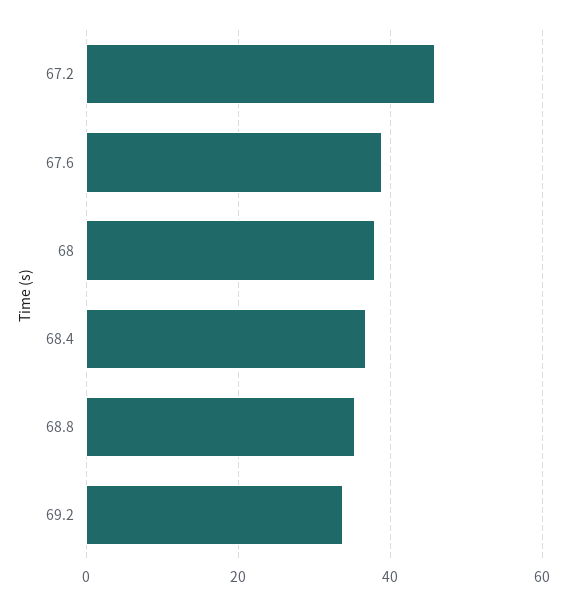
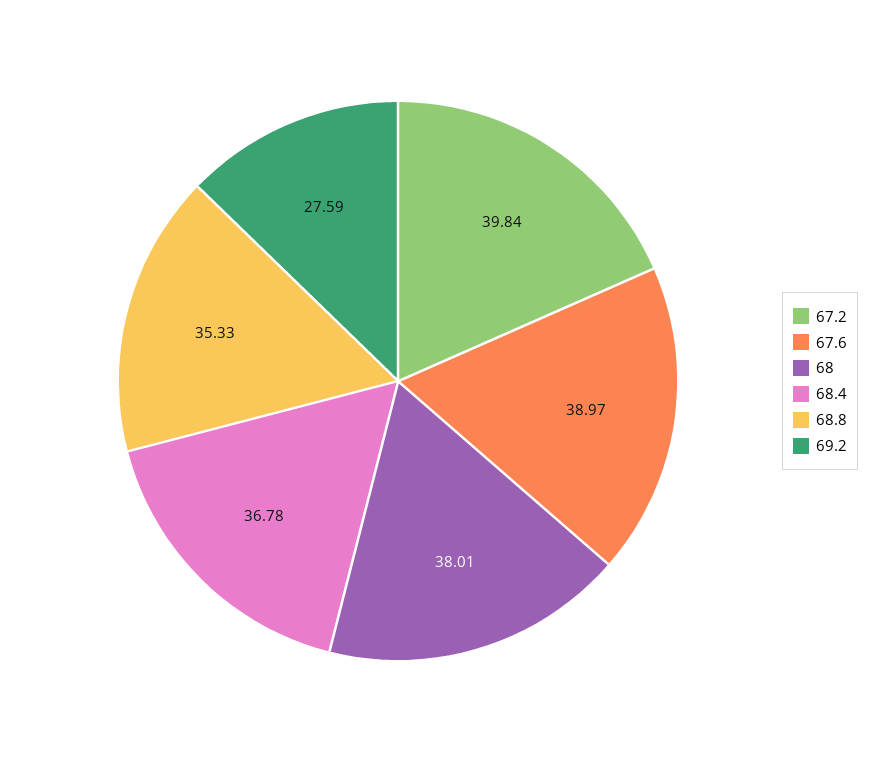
67.2: 46 -> 39.84
69.2: 34 -> 27.59

